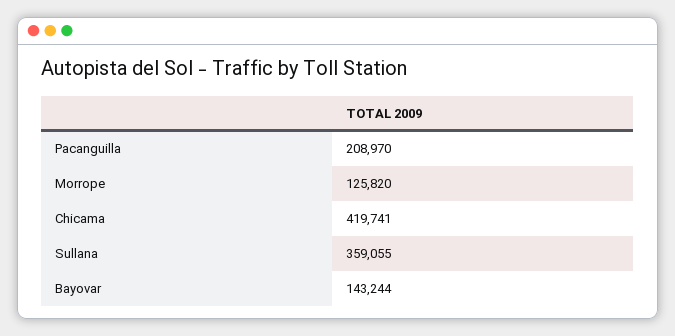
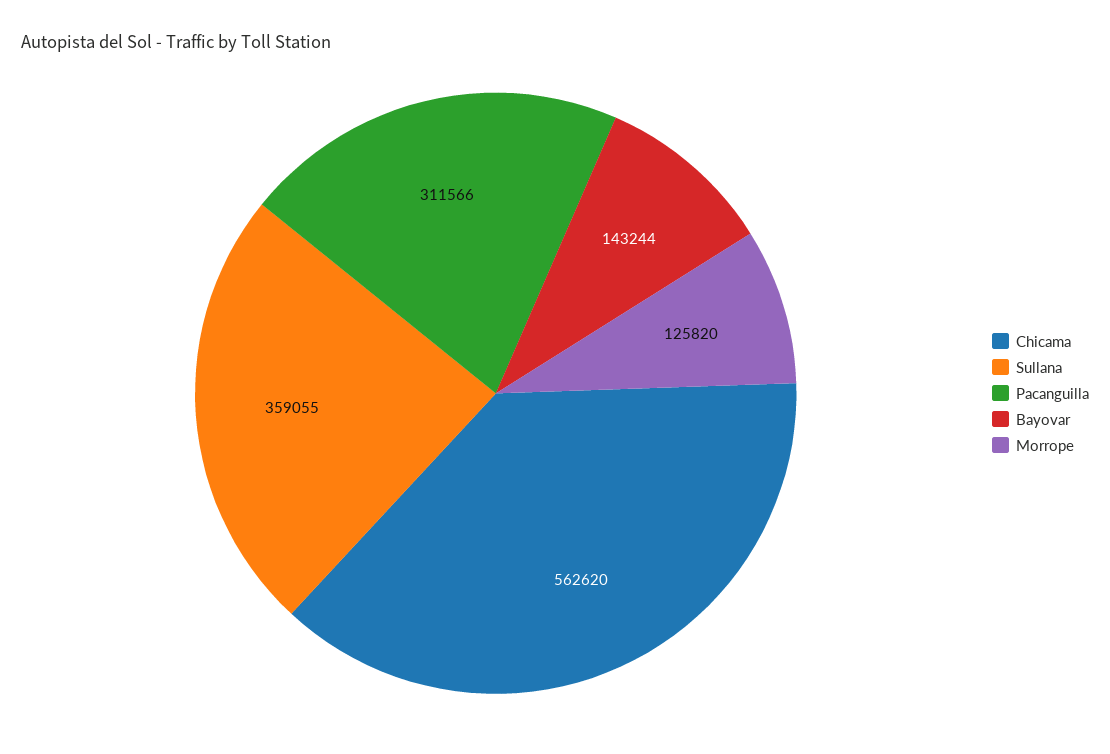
Pacanguilla: 208970 -> 311566
Chicama: 419741 -> 562620

